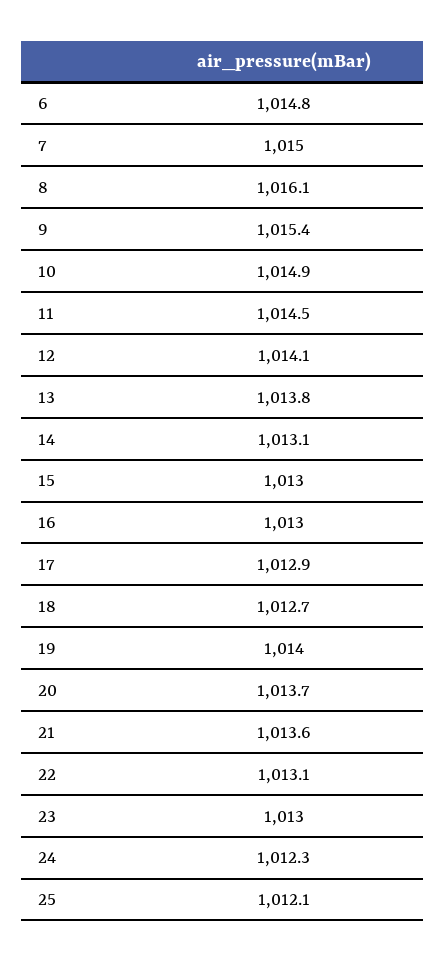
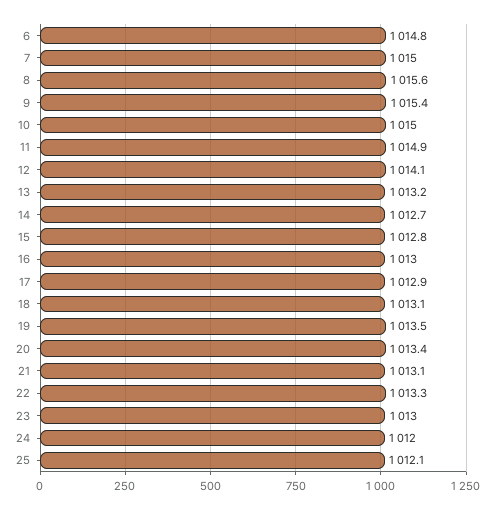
8: 1016.1 -> 1015.6
10: 1014.9 -> 1015
11: 1014.5 -> 1014.9
13: 1013.8 -> 1013.2
14: 1013.1 -> 1012.7
15: 1013 -> 1012.8
18: 1012.7 -> 1013.1
19: 1014 -> 1013.5
20: 1013.7 -> 1013.4
21: 1013.6 -> 1013.1
22: 1013.1 -> 1013.3
24: 1012.3 -> 1012

